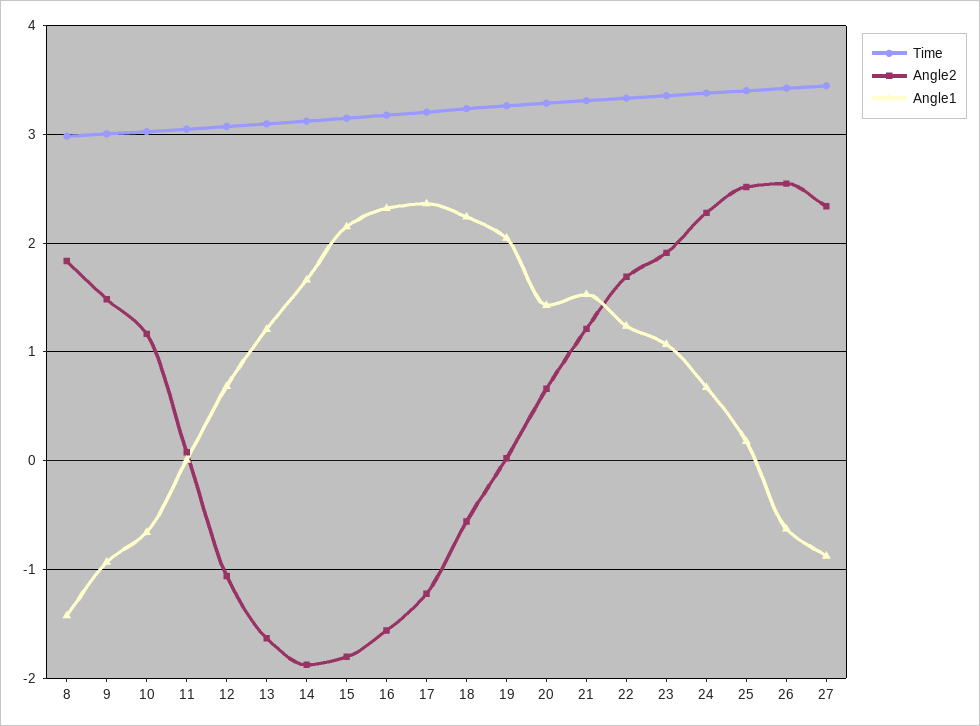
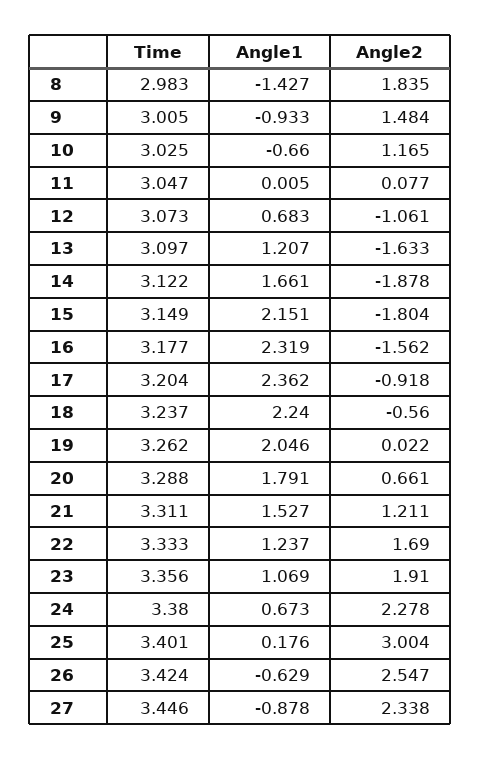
Angle2, 17: -1.2 -> -0.918
Angle1, 20: 1.4 -> 1.791
Angle2, 25: 2.5 -> 3.004

